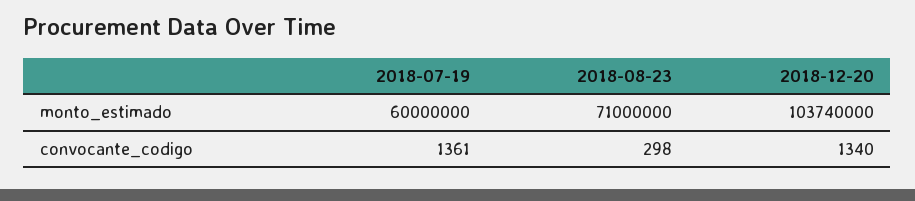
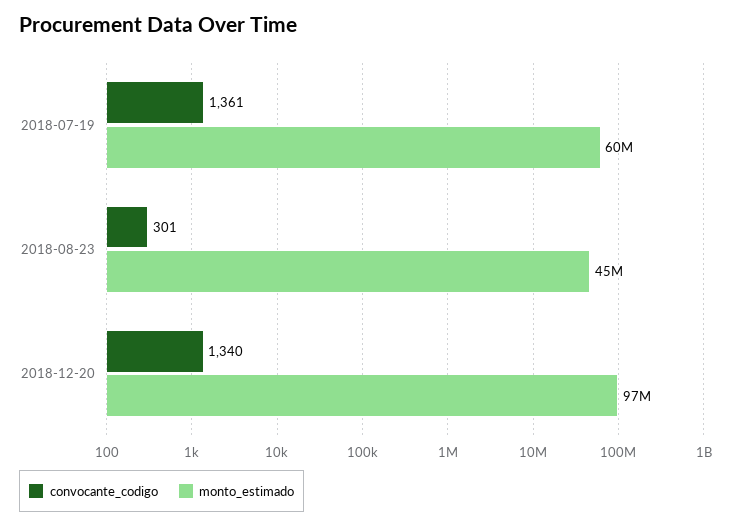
monto_estimado, 2018-08-23: 71000000 -> 45000000
monto_estimado, 2018-12-20: 103740000 -> 97000000
convocante_codigo, 2018-08-23: 298 -> 301

